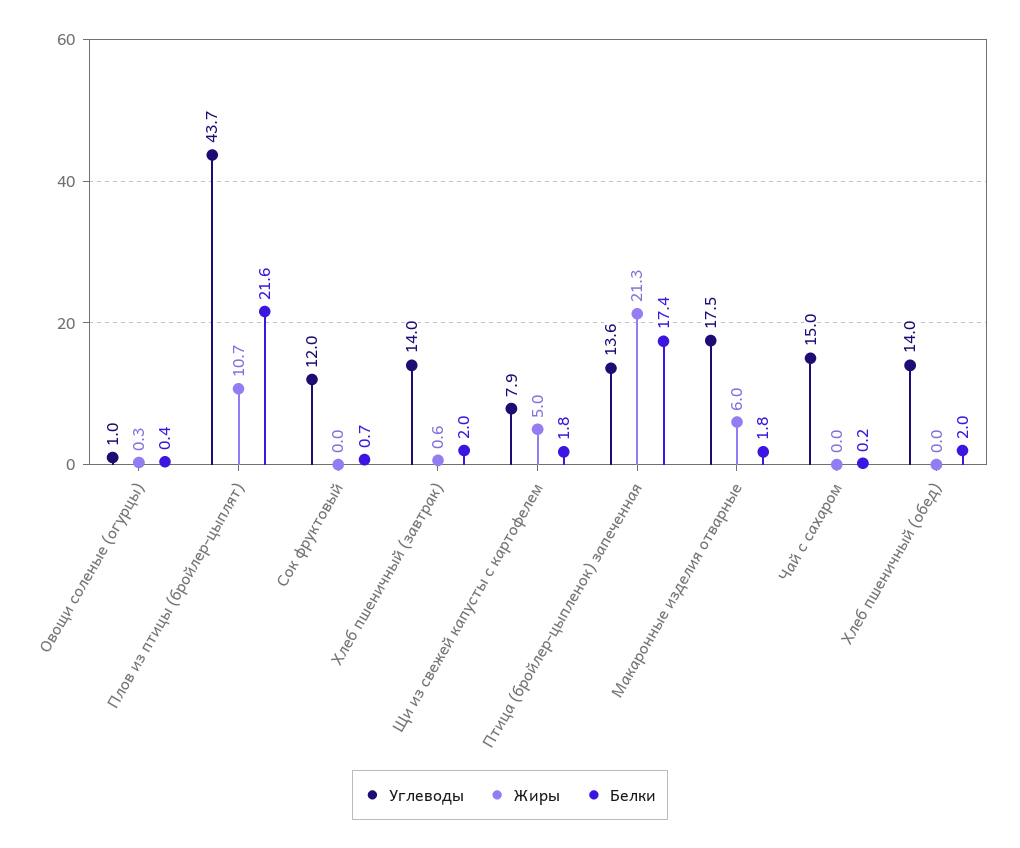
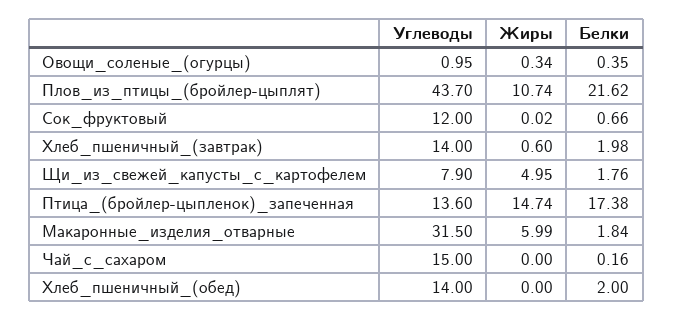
Жиры, Птица (бройлер-цыпленок) запеченная: 21.3 -> 14.74
Углеводы, Макаронные изделия отварные: 17.5 -> 31.5

